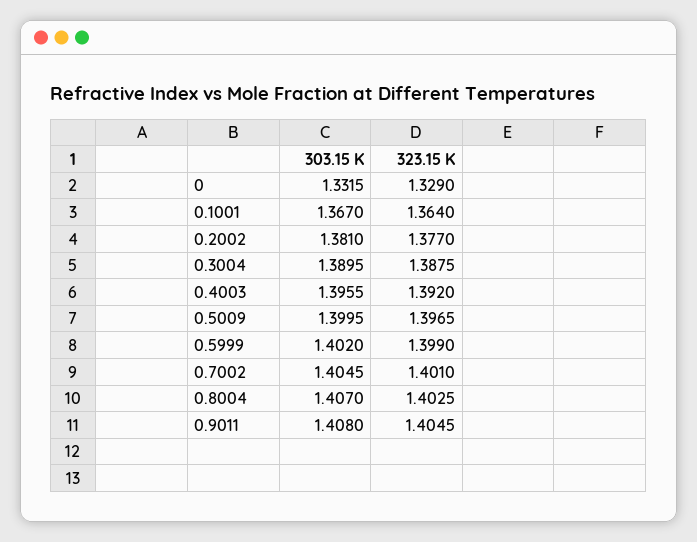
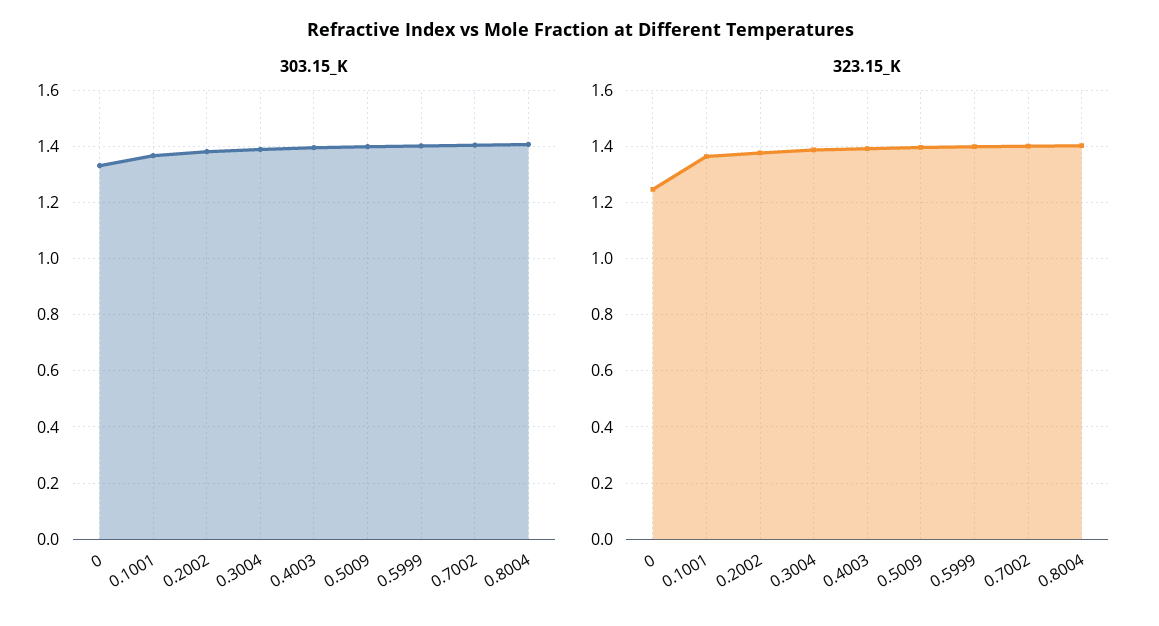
323.15 K, 0: 1.329 -> 1.25
303.15 K, 0.9011: 1.408 -> none
323.15 K, 0.9011: 1.4045 -> none

